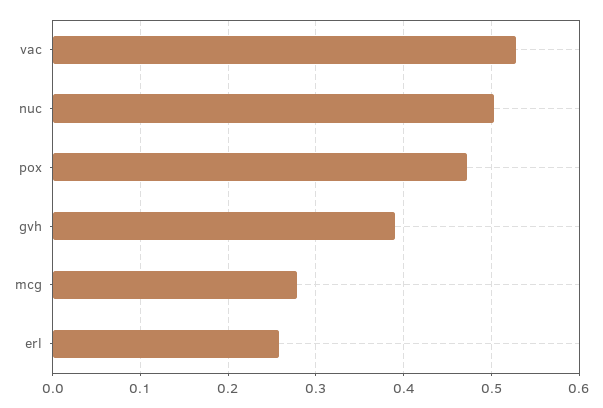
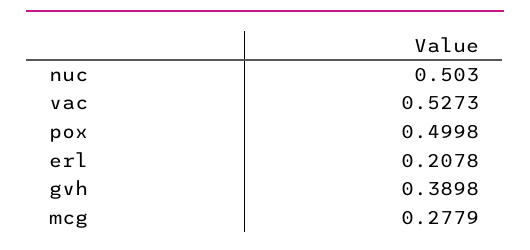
pox: 0.47 -> 0.4998
erl: 0.26 -> 0.2078

